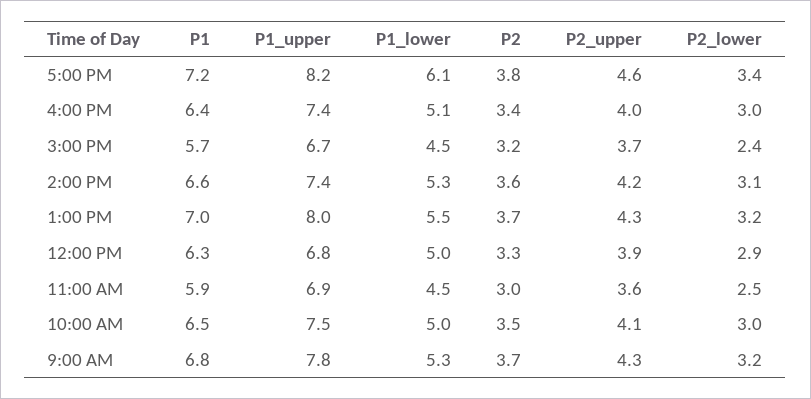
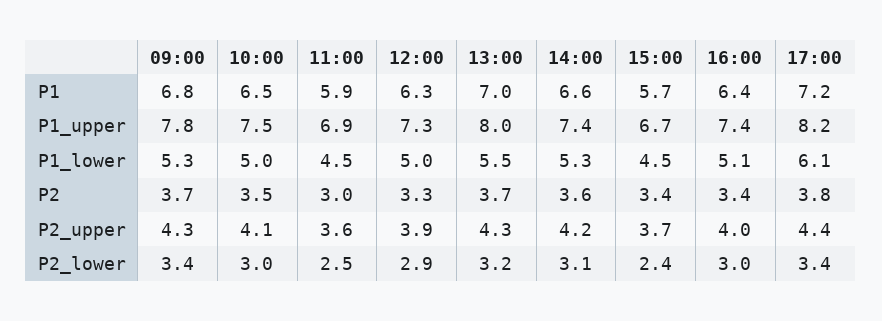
P2_upper, 5:00 PM: 4.6 -> 4.4
P2, 3:00 PM: 3.2 -> 3.4
P1_upper, 12:00 PM: 6.8 -> 7.3
P2_lower, 9:00 AM: 3.2 -> 3.4

